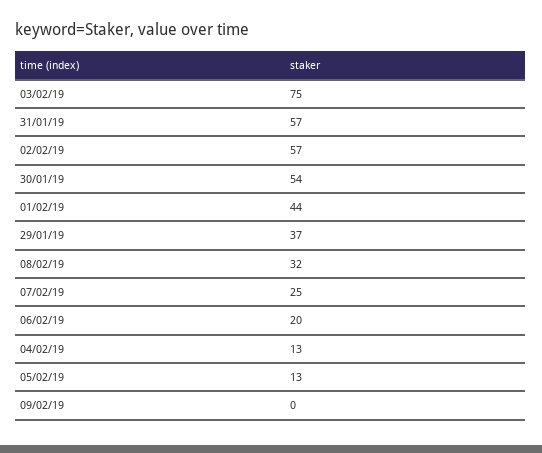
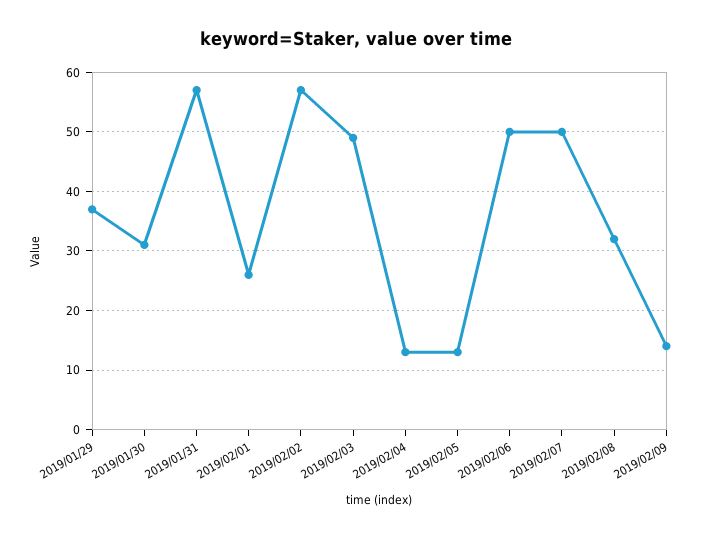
03/02/19: 75 -> 50
30/01/19: 54 -> 30
01/02/19: 44 -> 25
07/02/19: 25 -> 50
06/02/19: 20 -> 50
09/02/19: 0 -> 15

